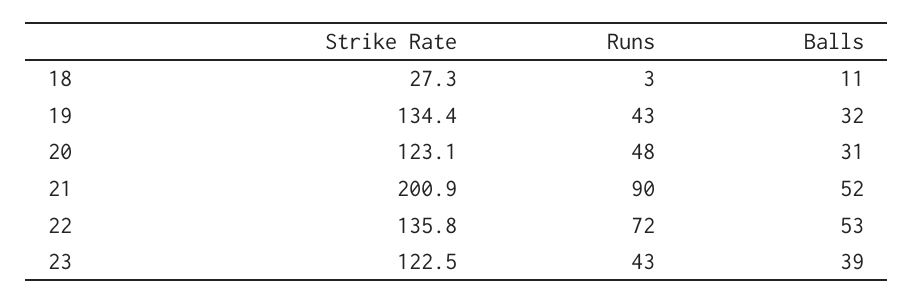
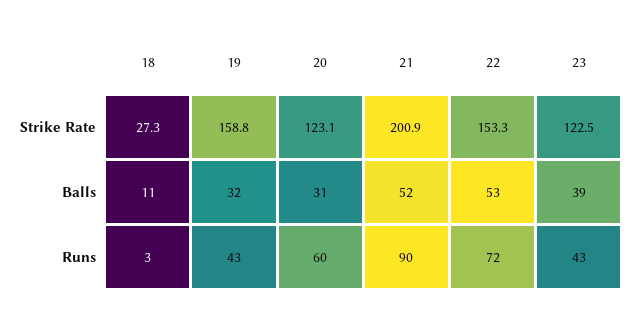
Strike Rate, 19: 134.4 -> 158.8
Runs, 20: 48 -> 60
Strike Rate, 22: 135.8 -> 153.3

